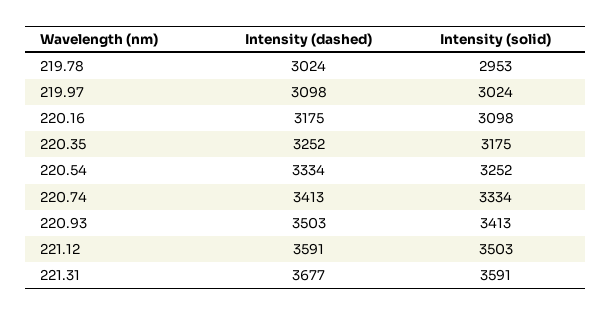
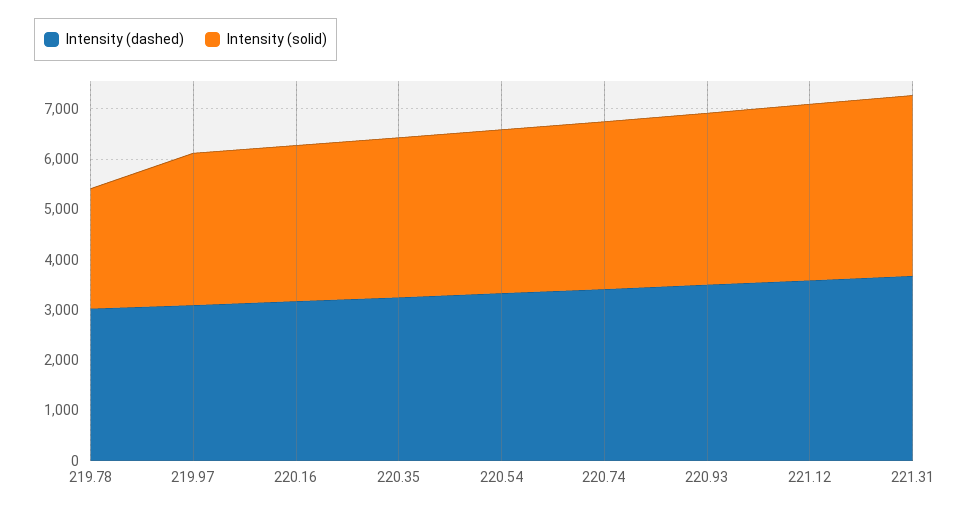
Intensity (solid), 219.78: 2953 -> 2400

